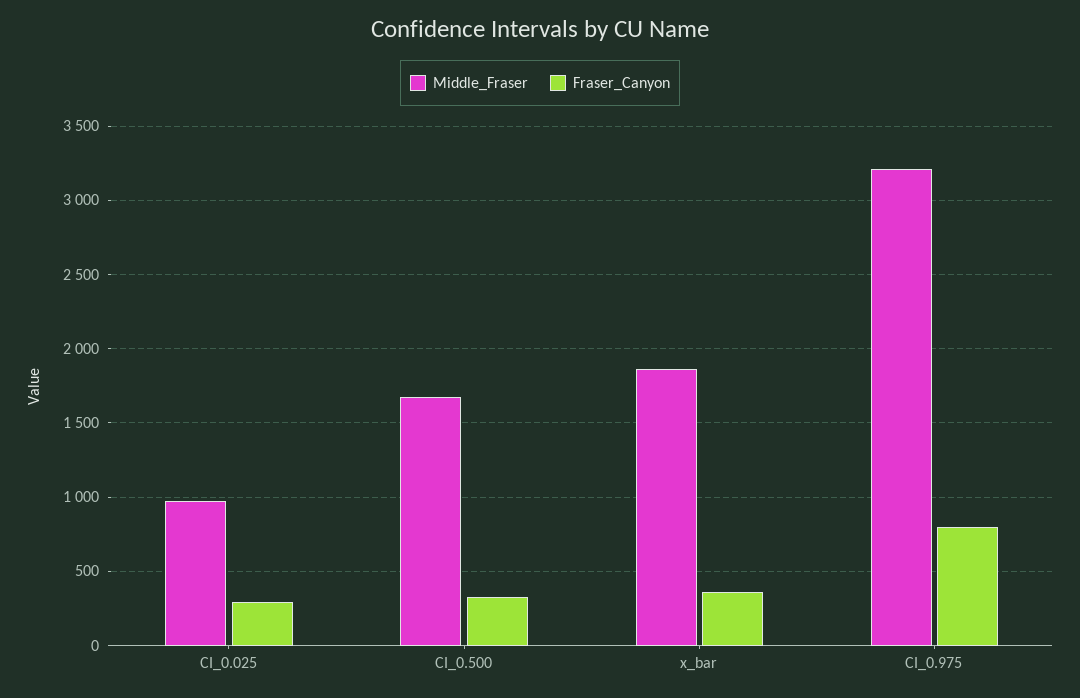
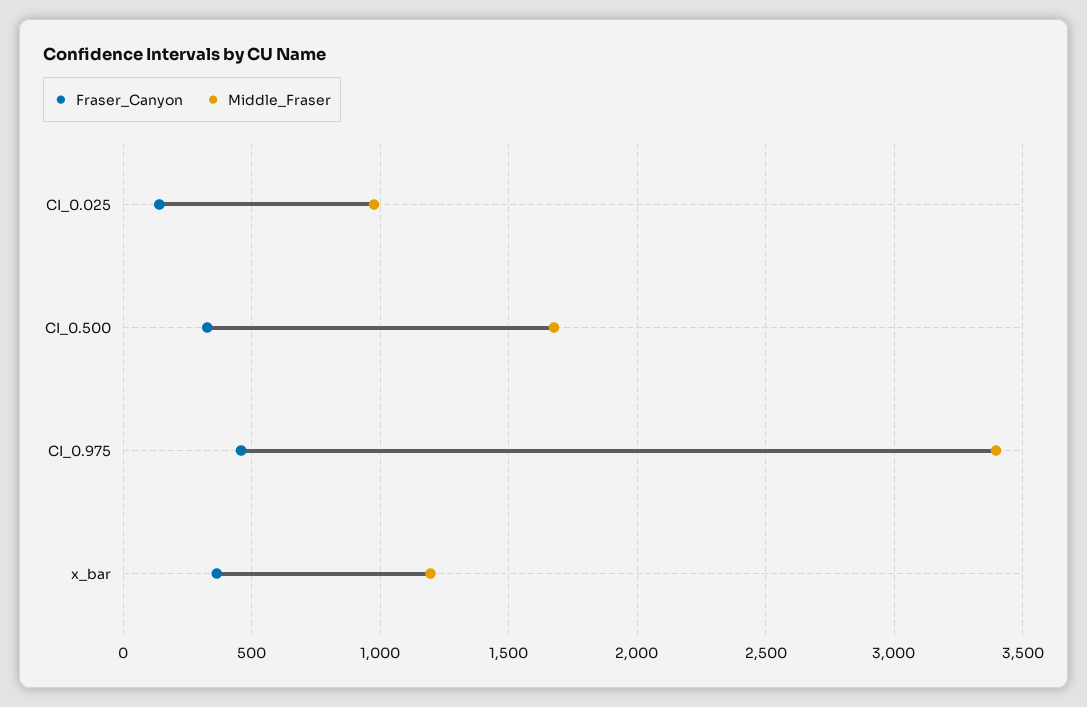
Fraser_Canyon, CI_0.025: 300 -> 150
Middle_Fraser, x_bar: 1850 -> 1200
Middle_Fraser, CI_0.975: 3200 -> 3400
Fraser_Canyon, CI_0.975: 800 -> 450

